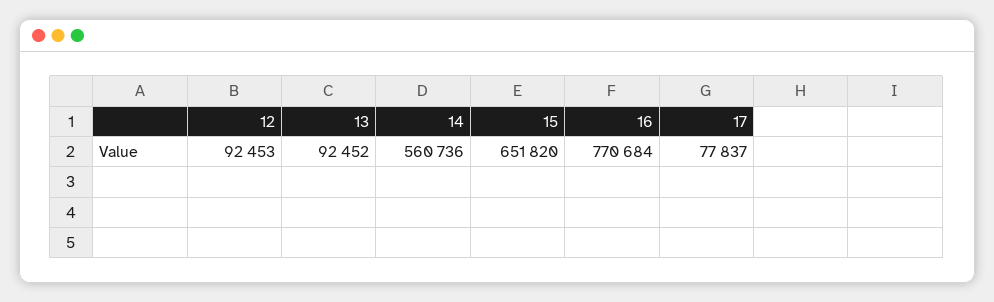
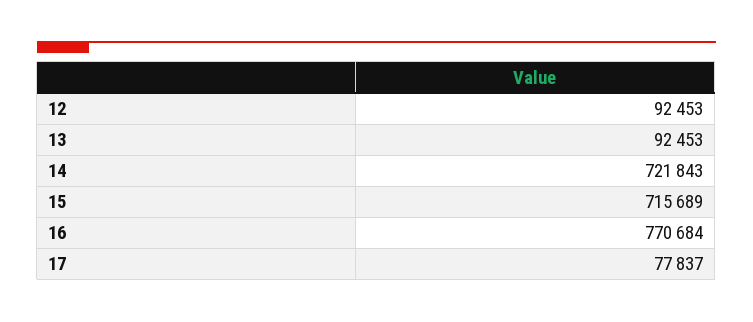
13: 92452 -> 92453
14: 560736 -> 721843
15: 651820 -> 715689

